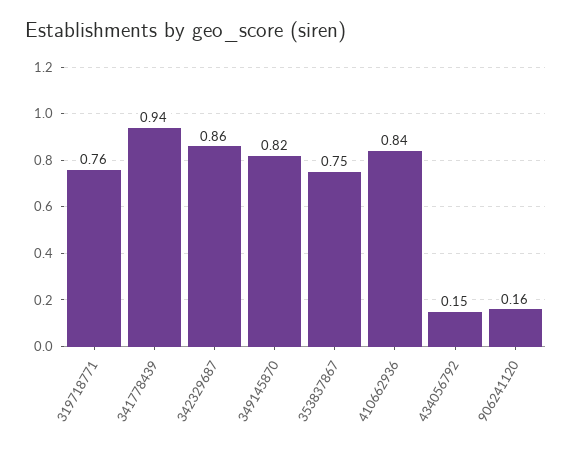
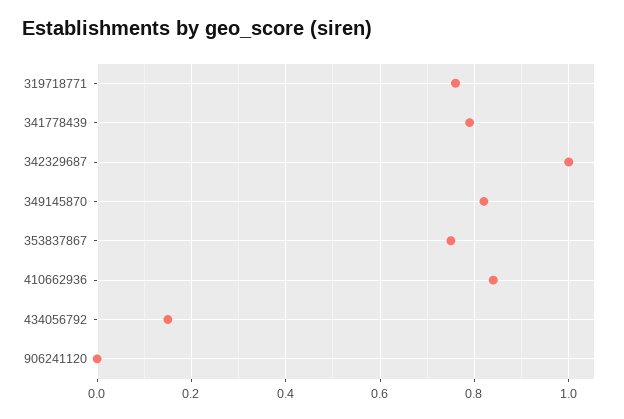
341778439: 0.94 -> 0.8
342329687: 0.86 -> 1
906241120: 0.16 -> 0

